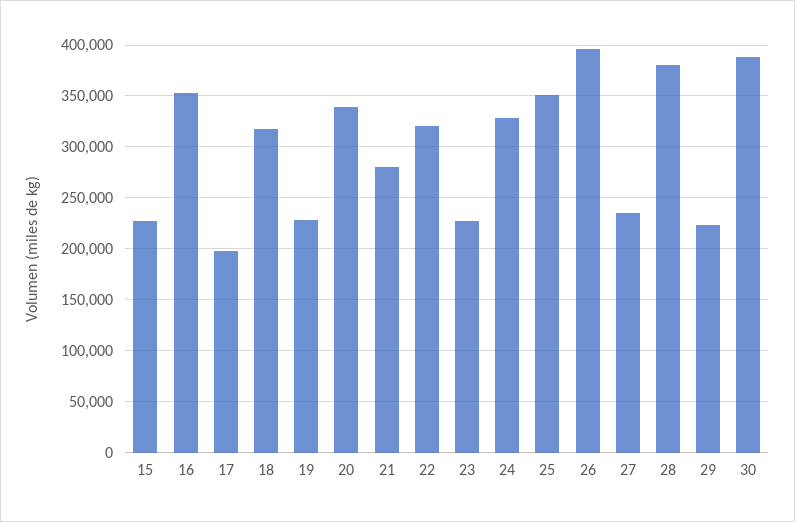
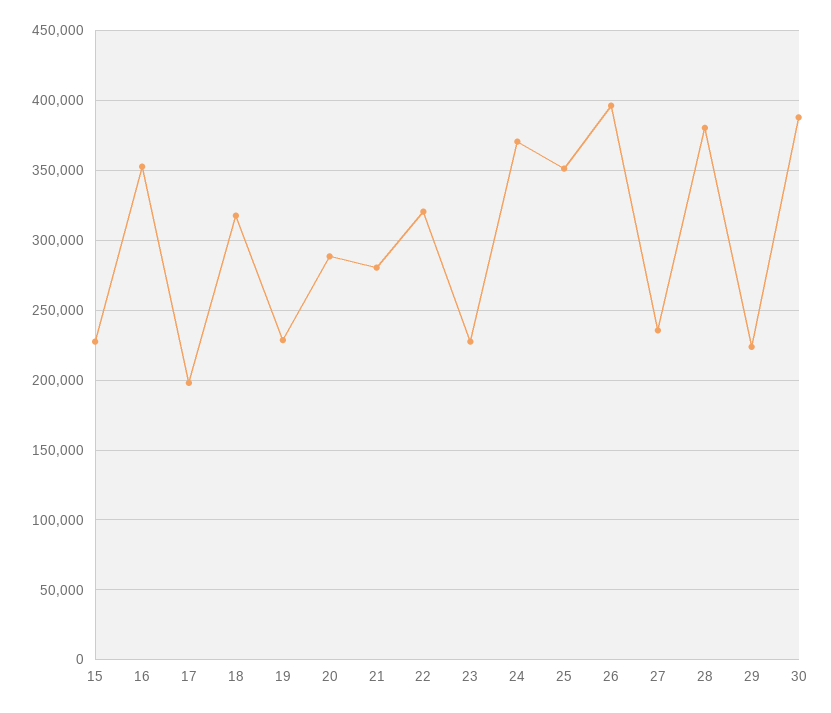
20: 340000 -> 290000
24: 330000 -> 370000

